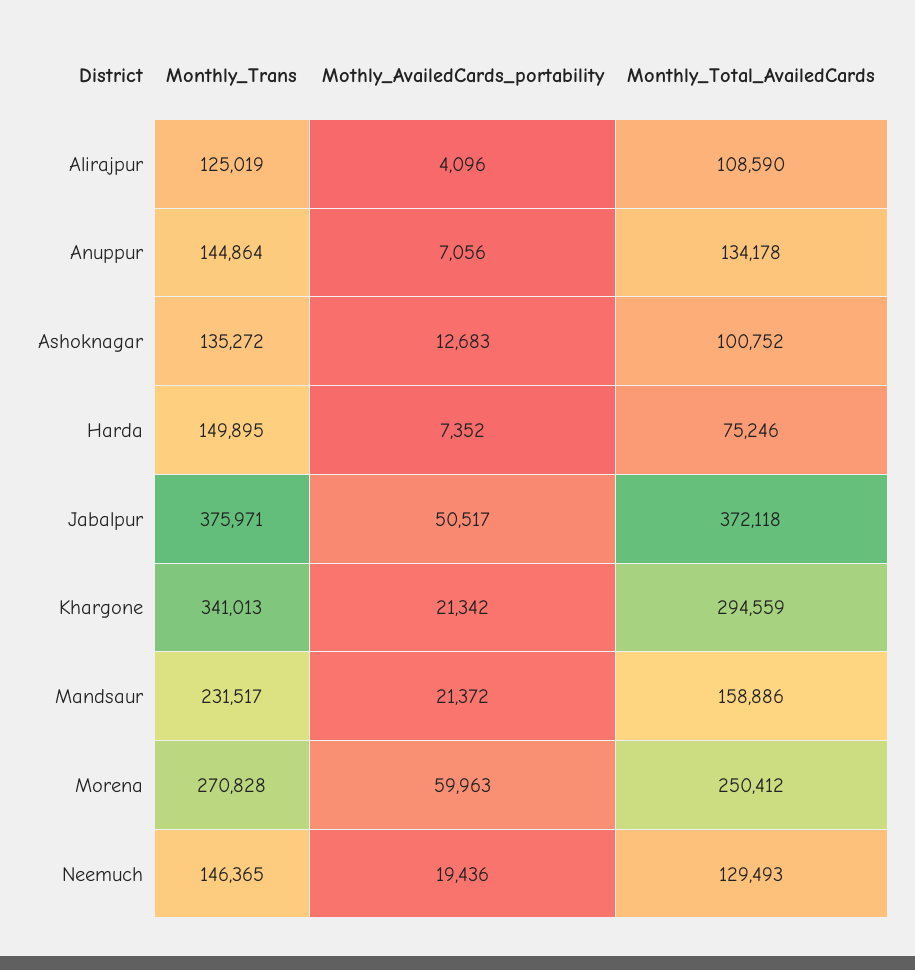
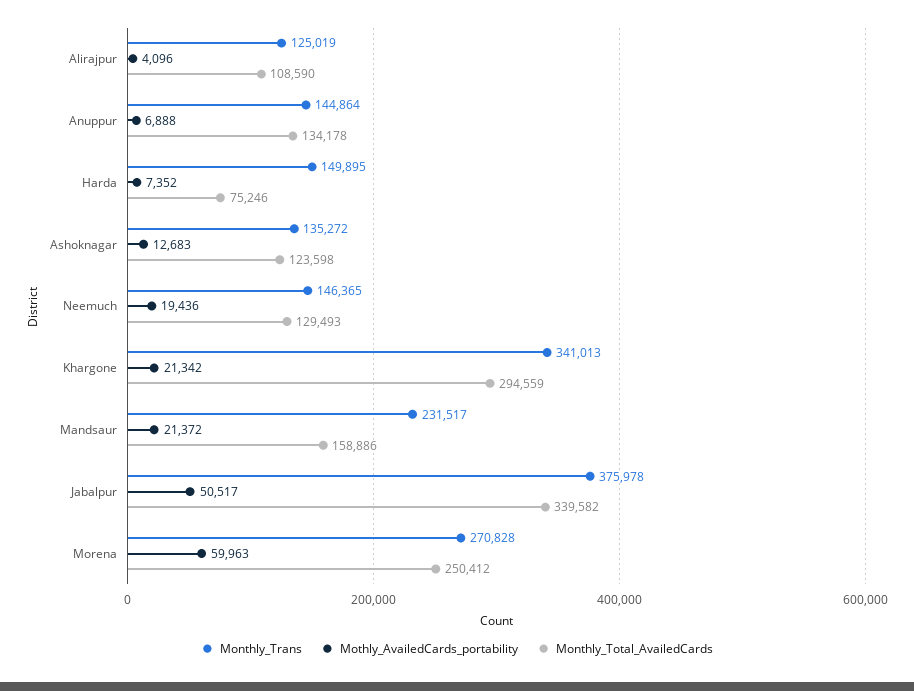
Mothly_AvailedCards_portability, Anuppur: 7056 -> 6888
Monthly_Total_AvailedCards, Ashoknagar: 100752 -> 123598
Monthly_Trans, Jabalpur: 375971 -> 375978
Monthly_Total_AvailedCards, Jabalpur: 372118 -> 339582

